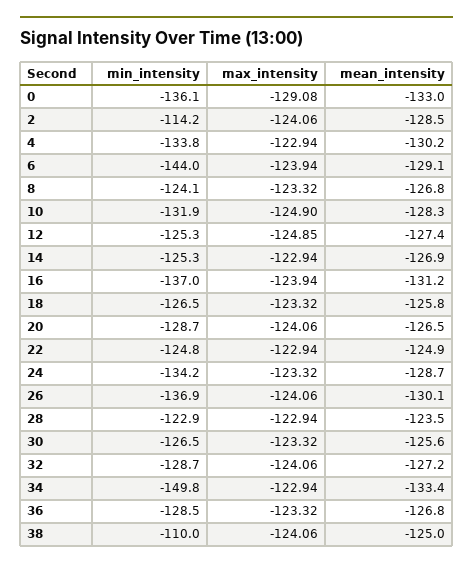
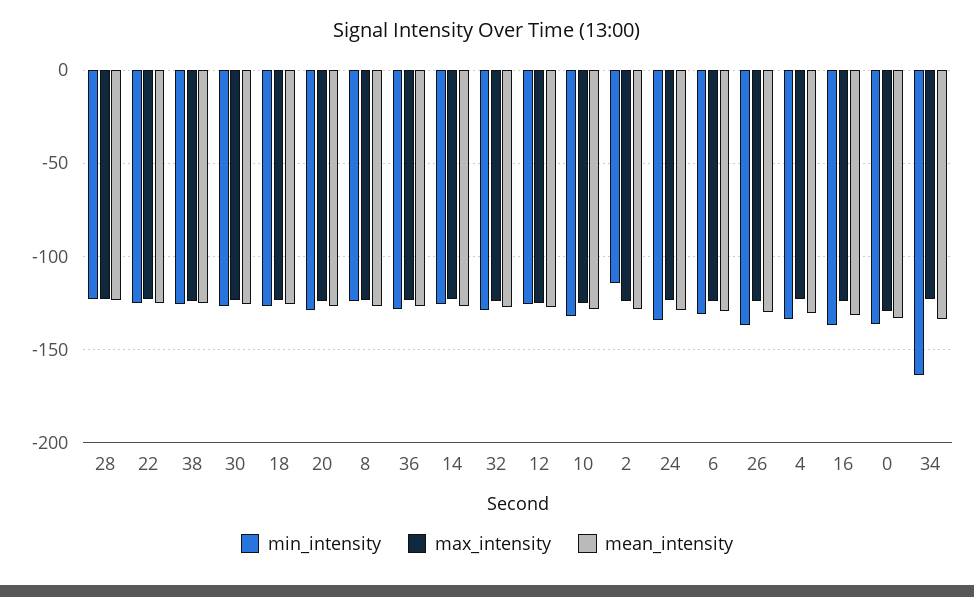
min_intensity, 6: -144 -> -130
min_intensity, 34: -149.8 -> -165
min_intensity, 38: -110 -> -125

